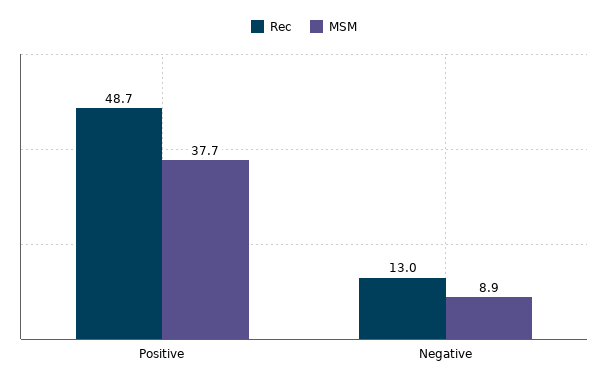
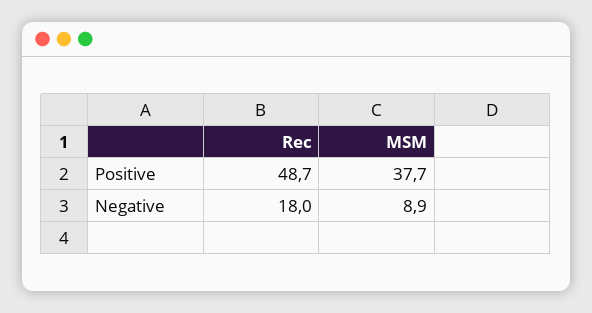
Rec, Negative: 13 -> 18

